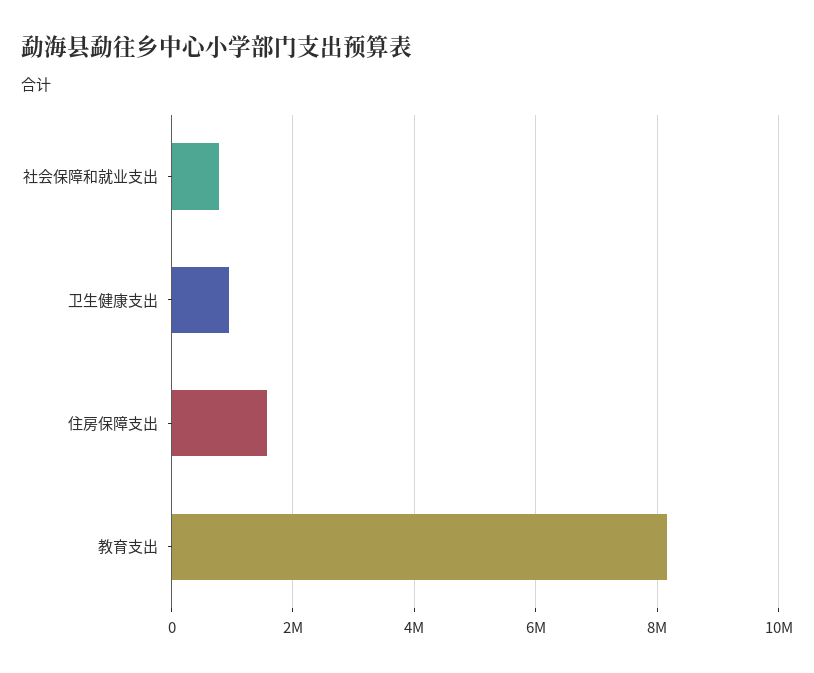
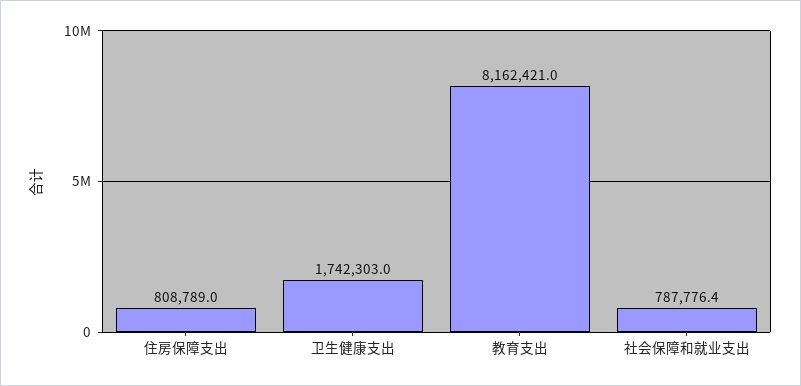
卫生健康支出: 1000000 -> 1742303
住房保障支出: 1600000 -> 808789

